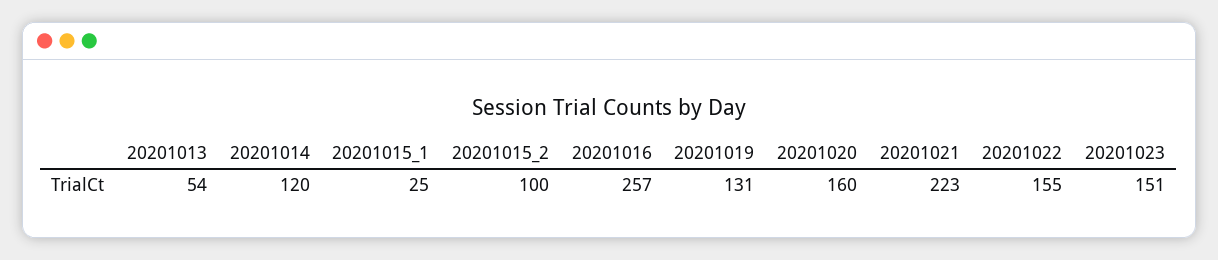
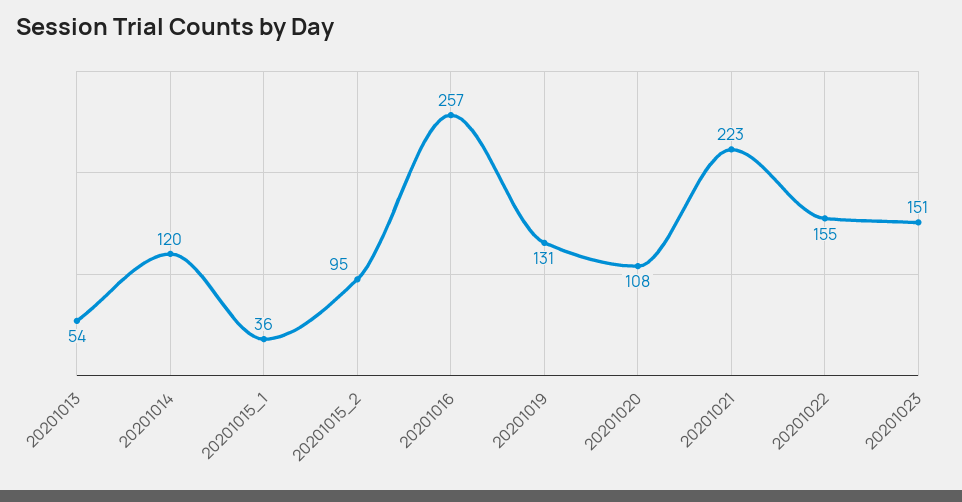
20201015_1: 25 -> 36
20201015_2: 100 -> 95
20201020: 160 -> 108

